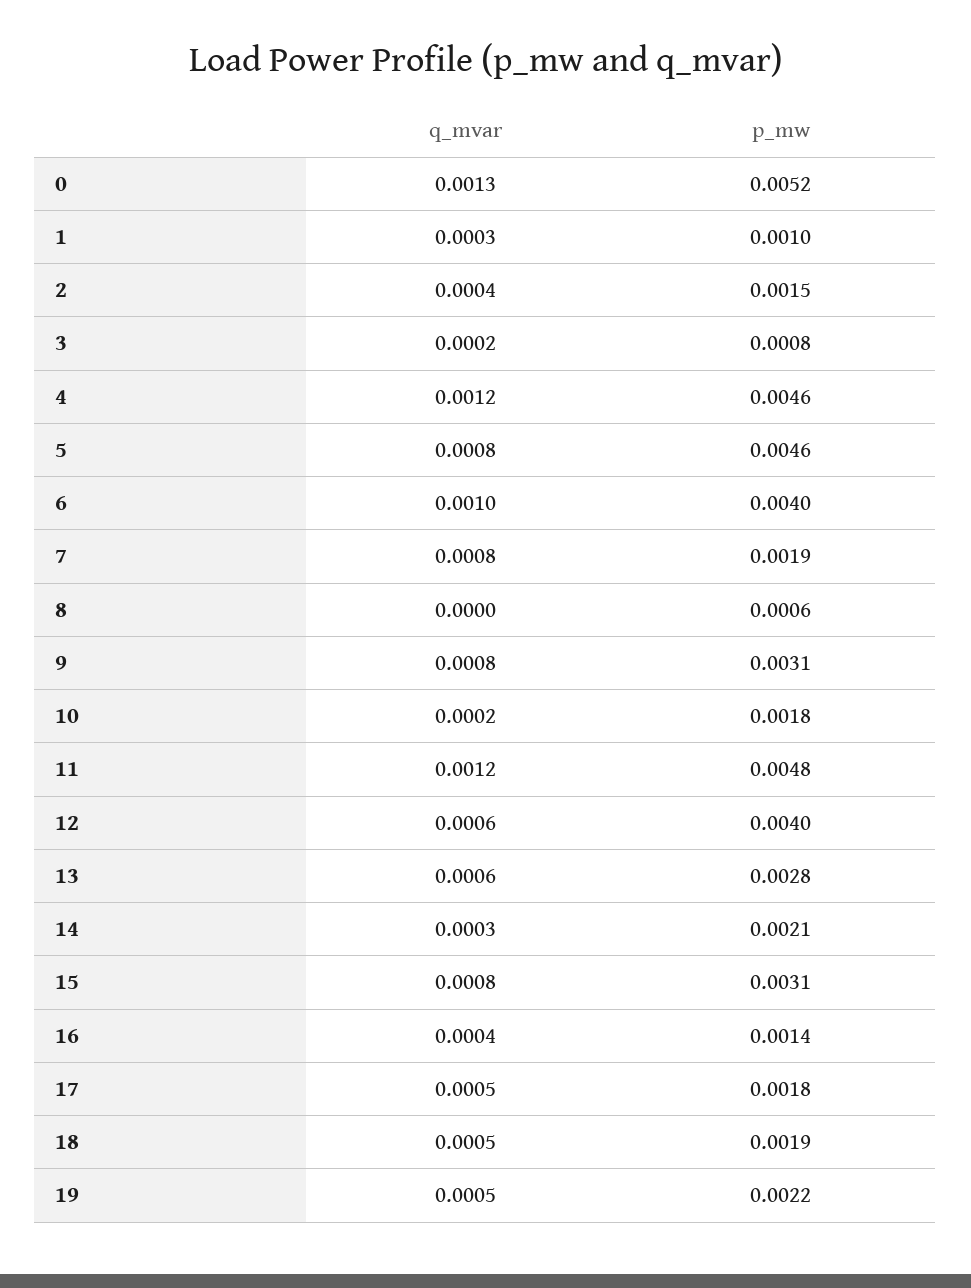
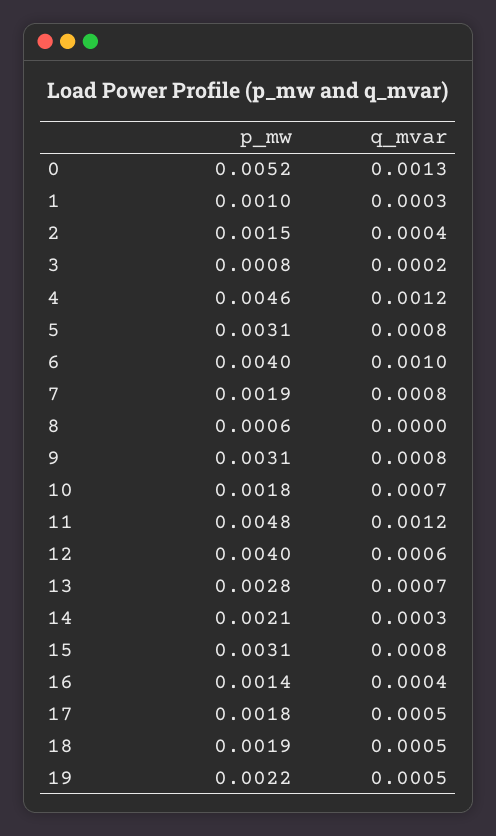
p_mw, 5: 0.0046 -> 0.0031
q_mvar, 10: 0.0002 -> 0.0007
q_mvar, 13: 0.0006 -> 0.0007

